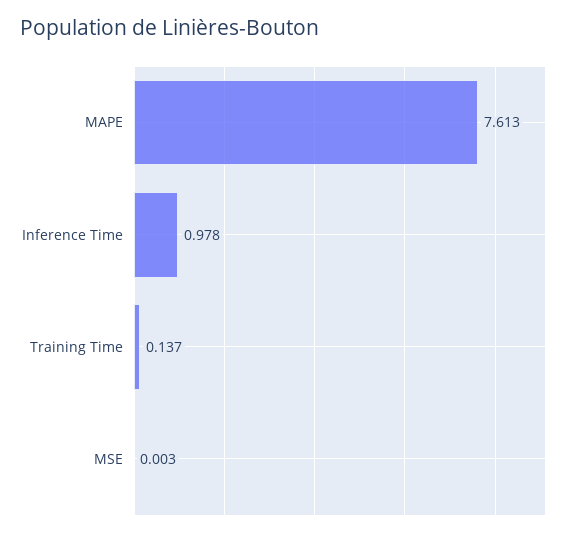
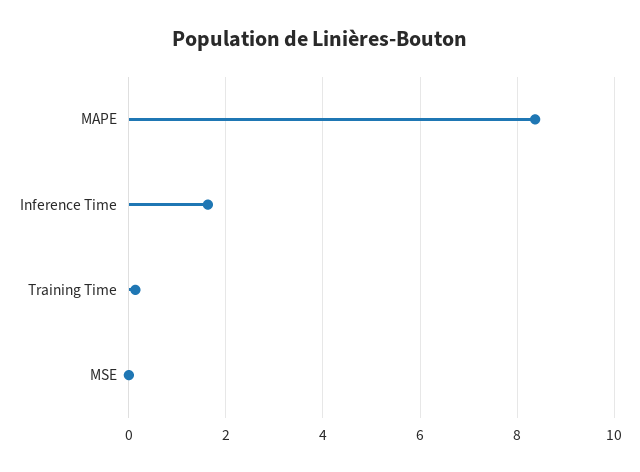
MAPE: 7.613 -> 8.4
Inference Time: 0.978 -> 1.6

